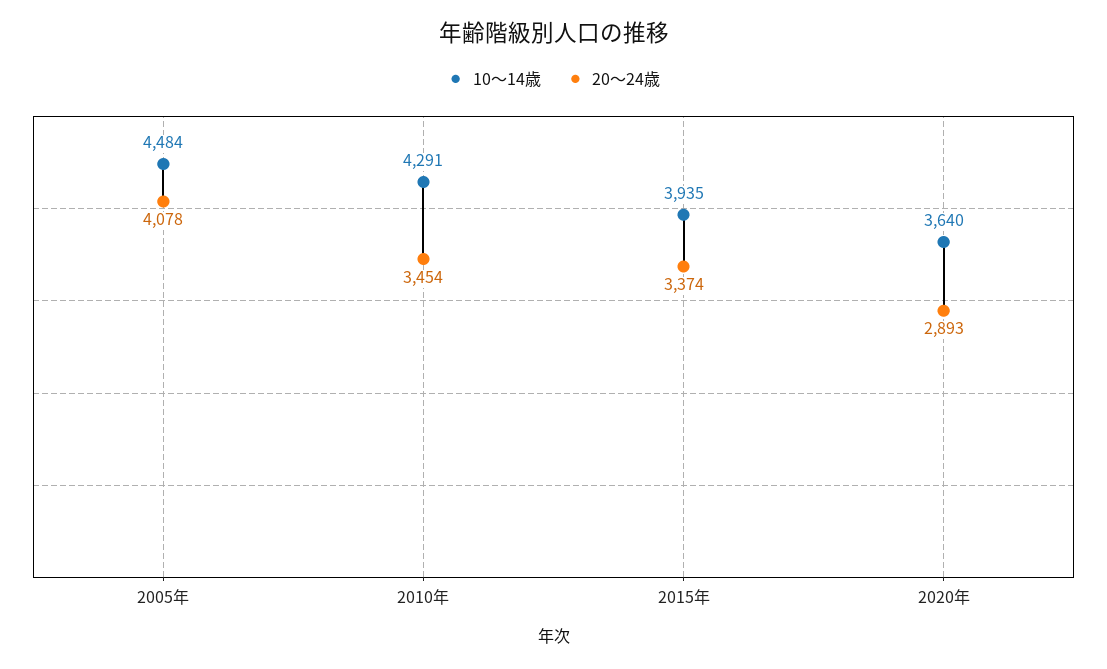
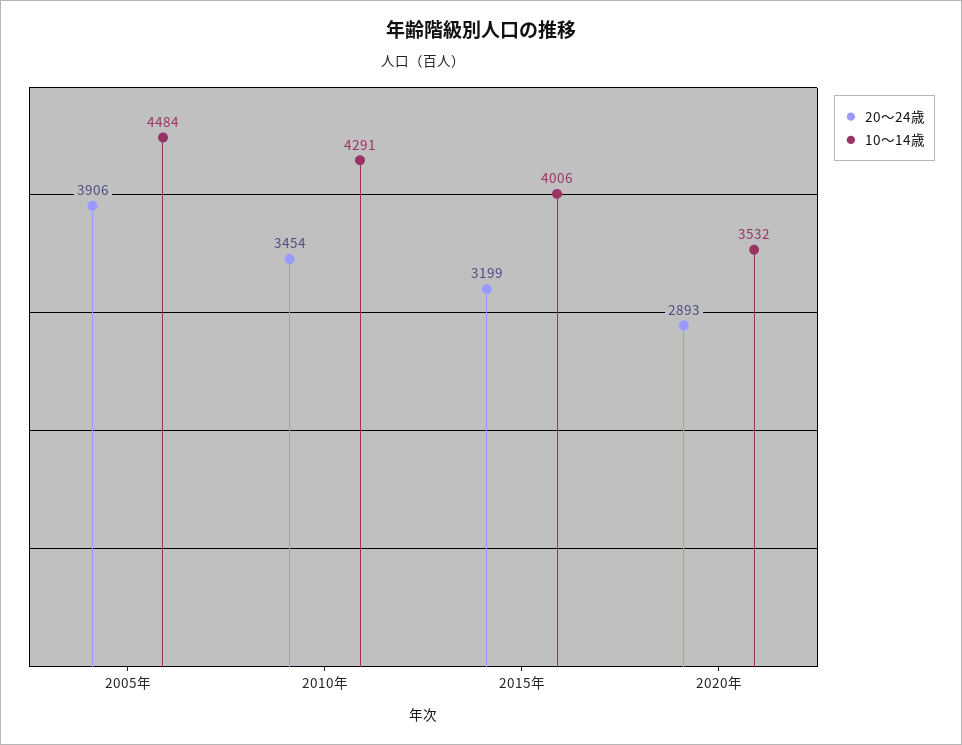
20～24歳, 2005年: 4078 -> 3906
10～14歳, 2015年: 3935 -> 4006
20～24歳, 2015年: 3374 -> 3199
10～14歳, 2020年: 3640 -> 3532

